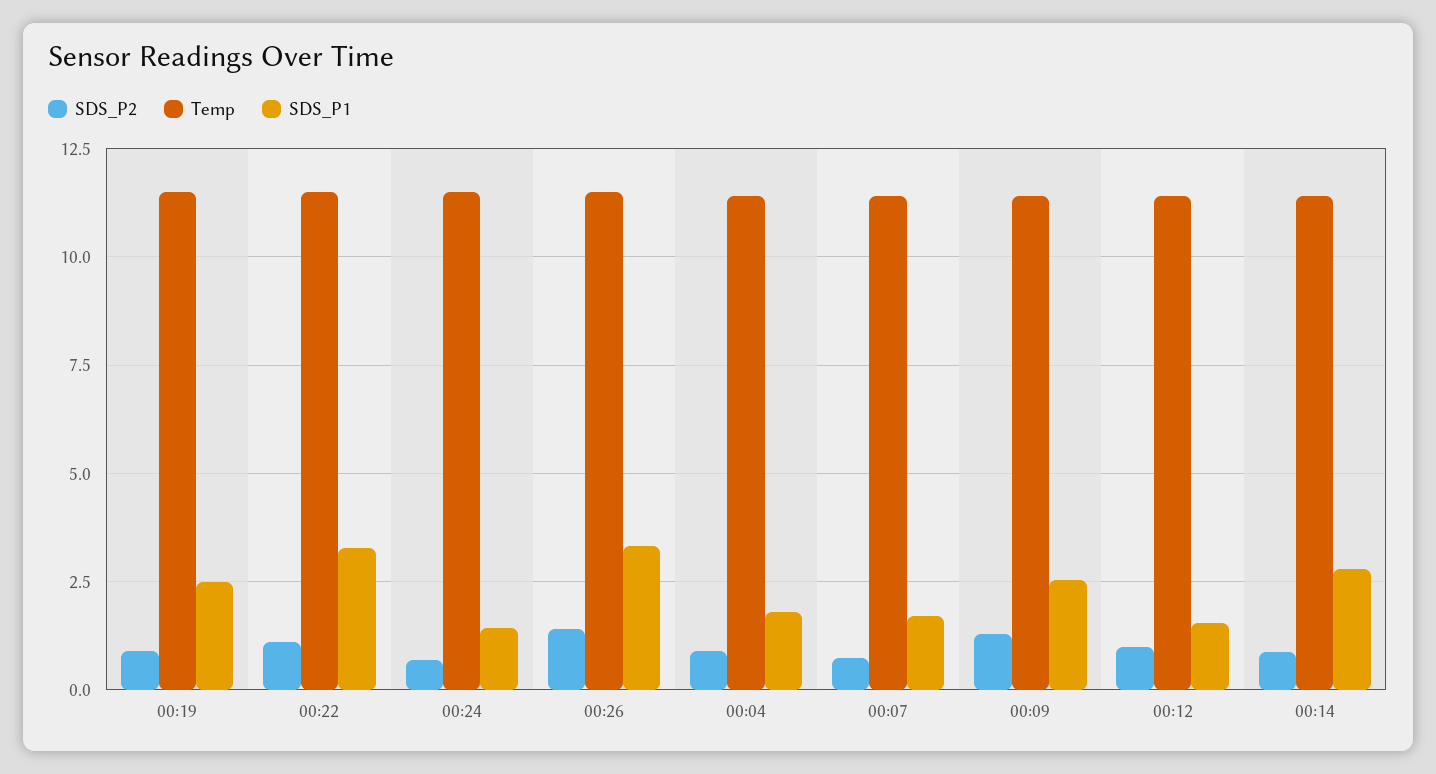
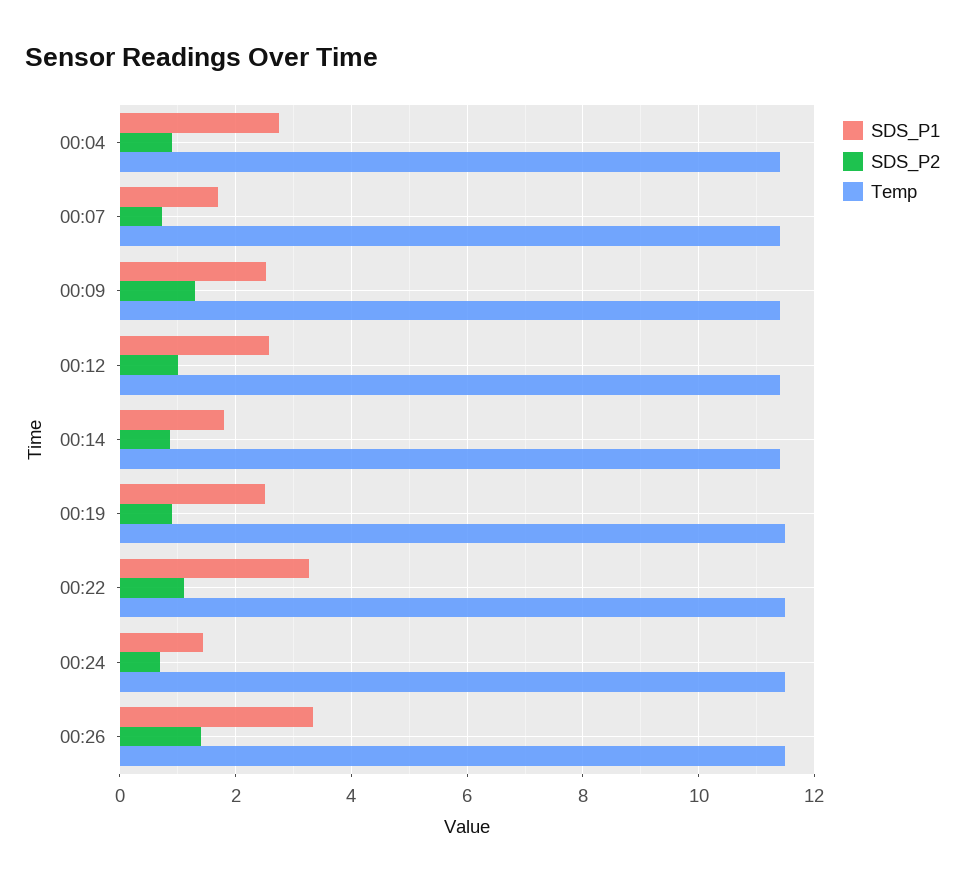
SDS_P1, 00:04: 1.75 -> 2.8
SDS_P1, 00:12: 1.5 -> 2.6
SDS_P1, 00:14: 2.75 -> 1.8

